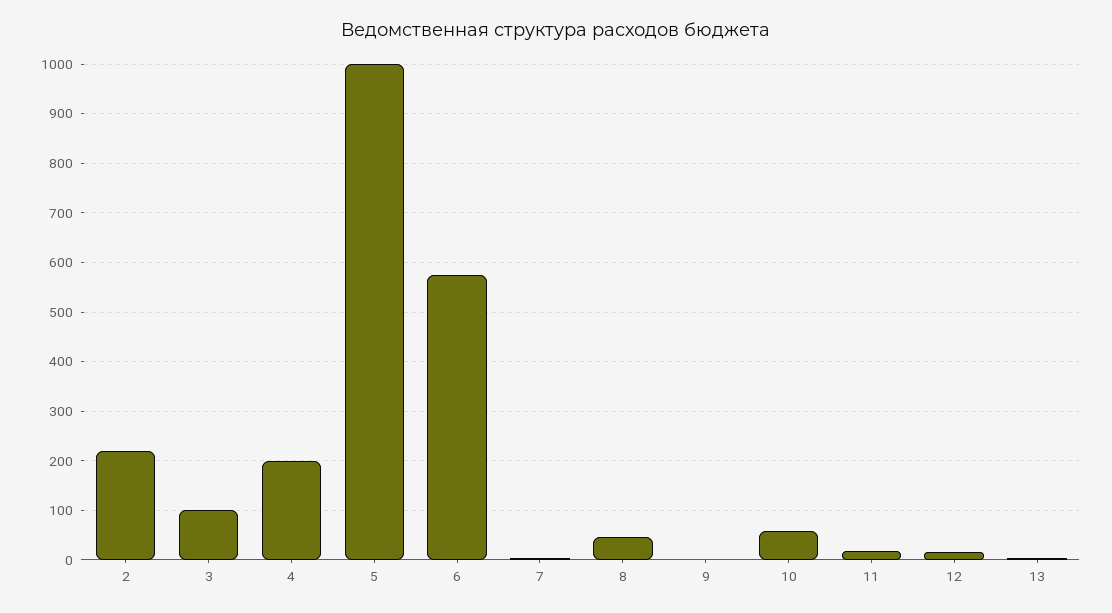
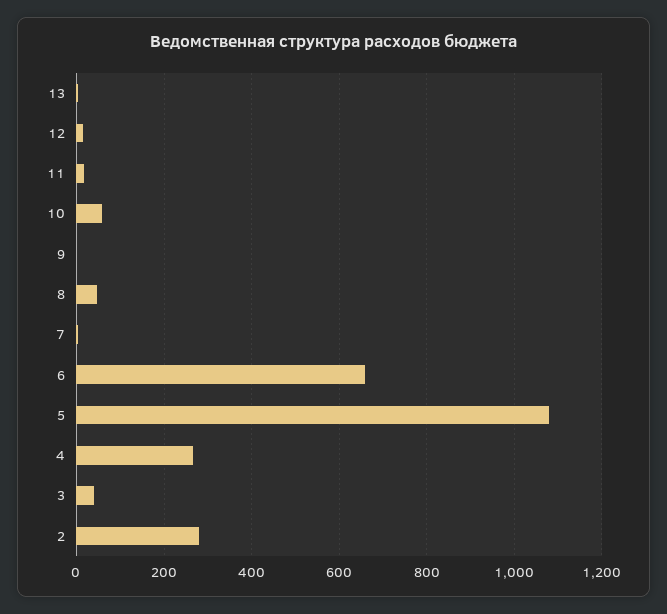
2: 220 -> 280
3: 100 -> 40
4: 200 -> 260
5: 1000 -> 1080
6: 580 -> 660

